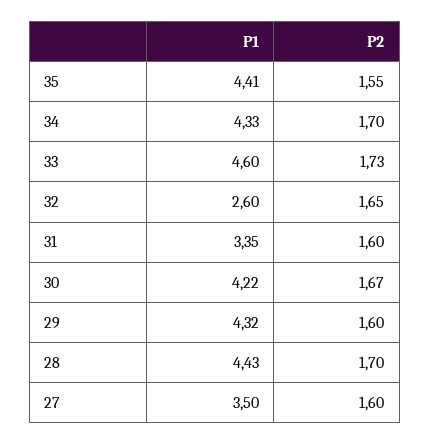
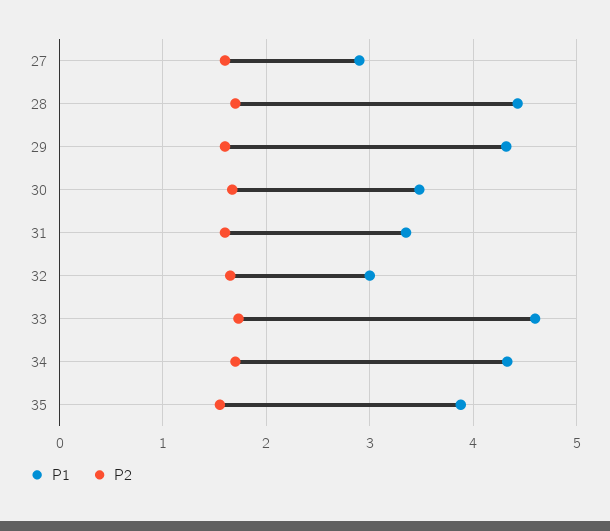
P1, 35: 4.41 -> 3.9
P1, 32: 2.6 -> 3
P1, 30: 4.22 -> 3.5
P1, 27: 3.5 -> 2.9

